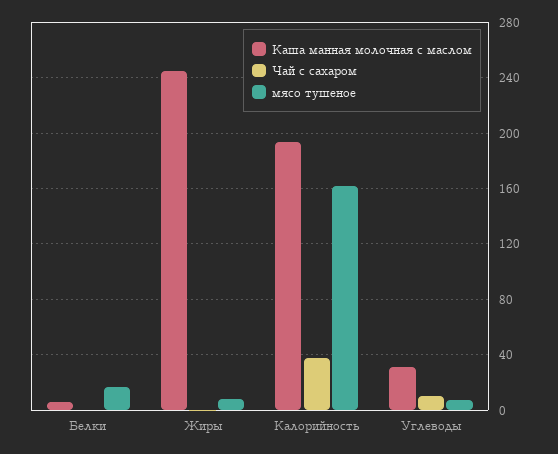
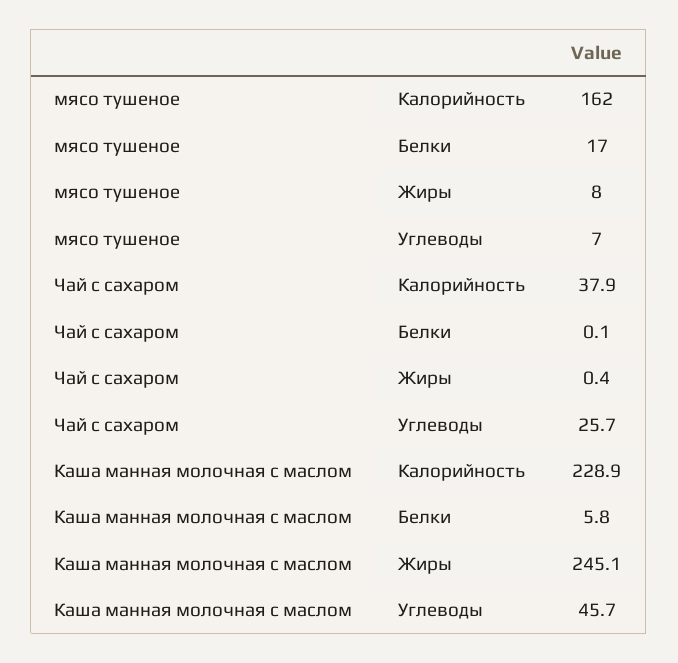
Каша манная молочная с маслом, Калорийность: 195 -> 228.9
Каша манная молочная с маслом, Углеводы: 30 -> 45.7
Чай с сахаром, Углеводы: 10 -> 25.7

